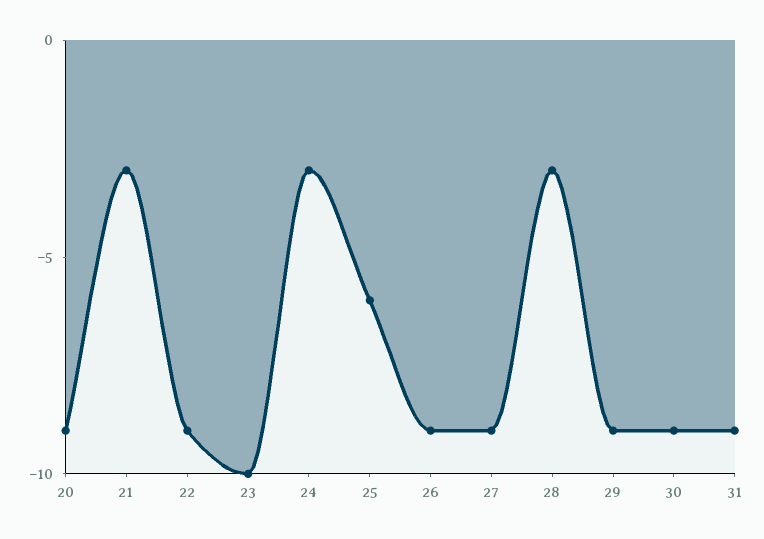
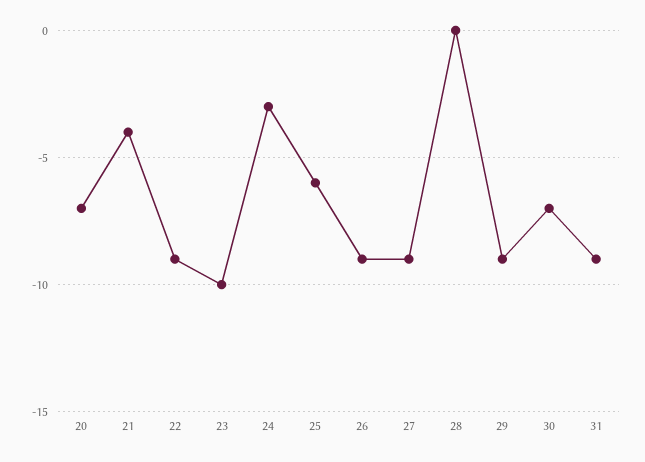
20: -9 -> -7
21: -3 -> -4
28: -3 -> 0
30: -9 -> -7

